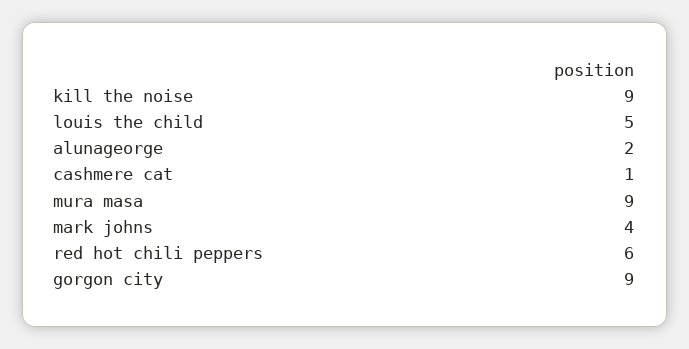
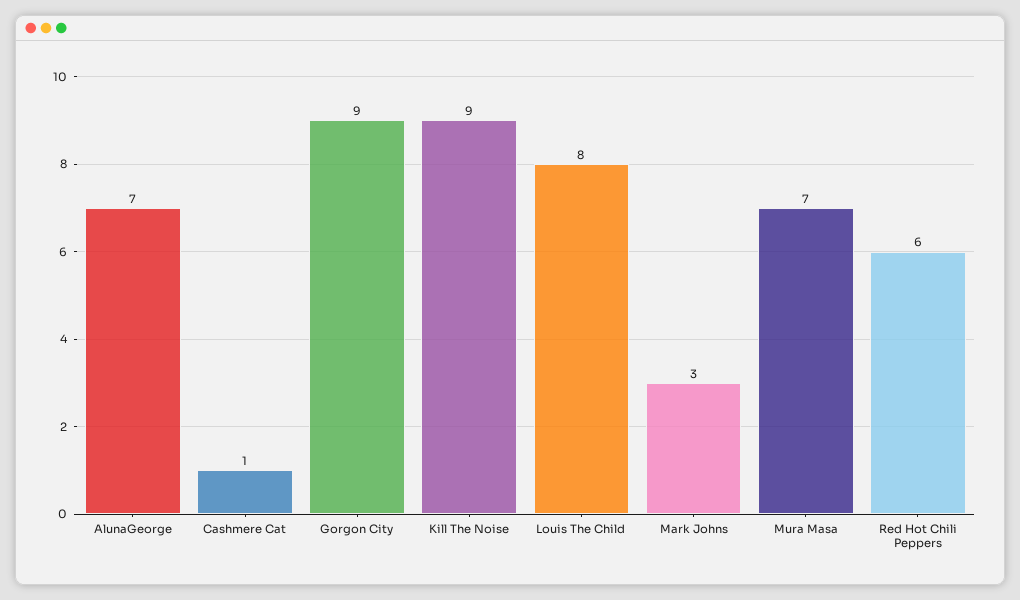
louis the child: 5 -> 8
alunageorge: 2 -> 7
mura masa: 9 -> 7
mark johns: 4 -> 3

